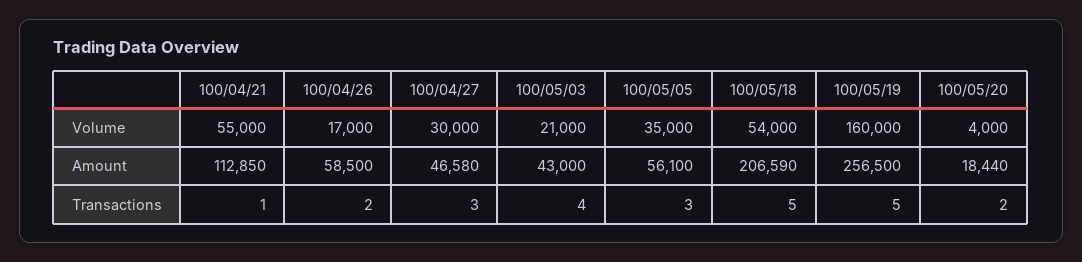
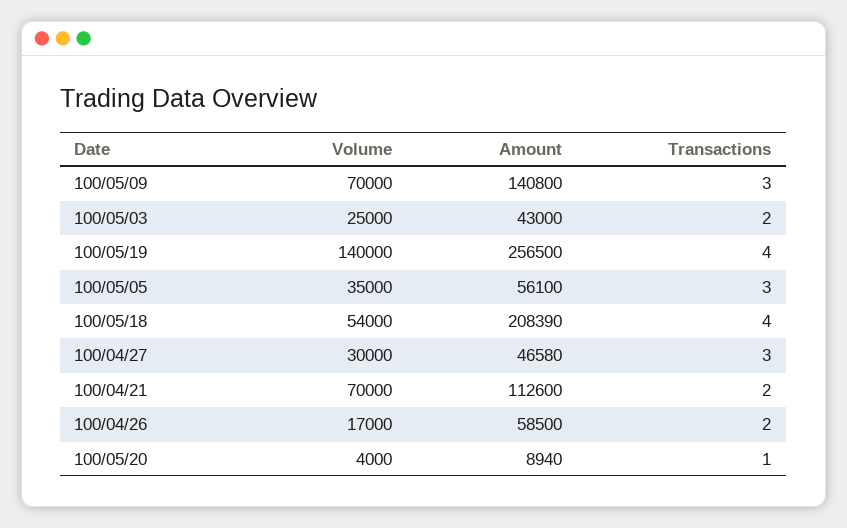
100/04/21, Volume: 55000 -> 70000
100/05/03, Volume: 21000 -> 25000
100/05/19, Volume: 160000 -> 140000
100/04/21, Amount: 112850 -> 112600
100/05/18, Amount: 206590 -> 208390
100/05/20, Amount: 18440 -> 8940
100/04/21, Transactions: 1 -> 2
100/05/03, Transactions: 4 -> 2
100/05/18, Transactions: 5 -> 4
100/05/19, Transactions: 5 -> 4
100/05/20, Transactions: 2 -> 1
100/05/09, Volume: none -> 70000
100/05/09, Amount: none -> 140800
100/05/09, Transactions: none -> 3

